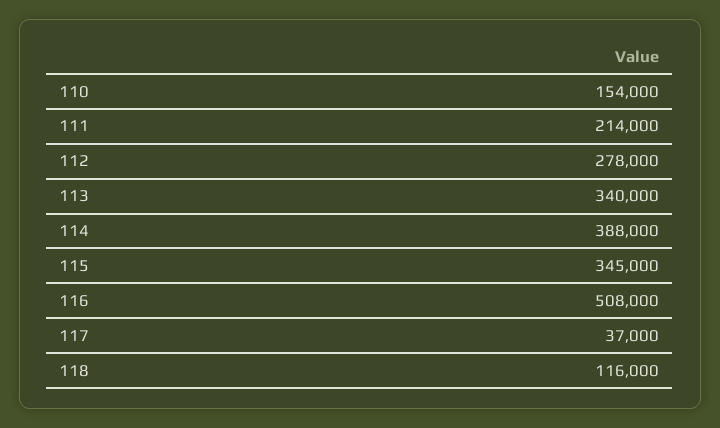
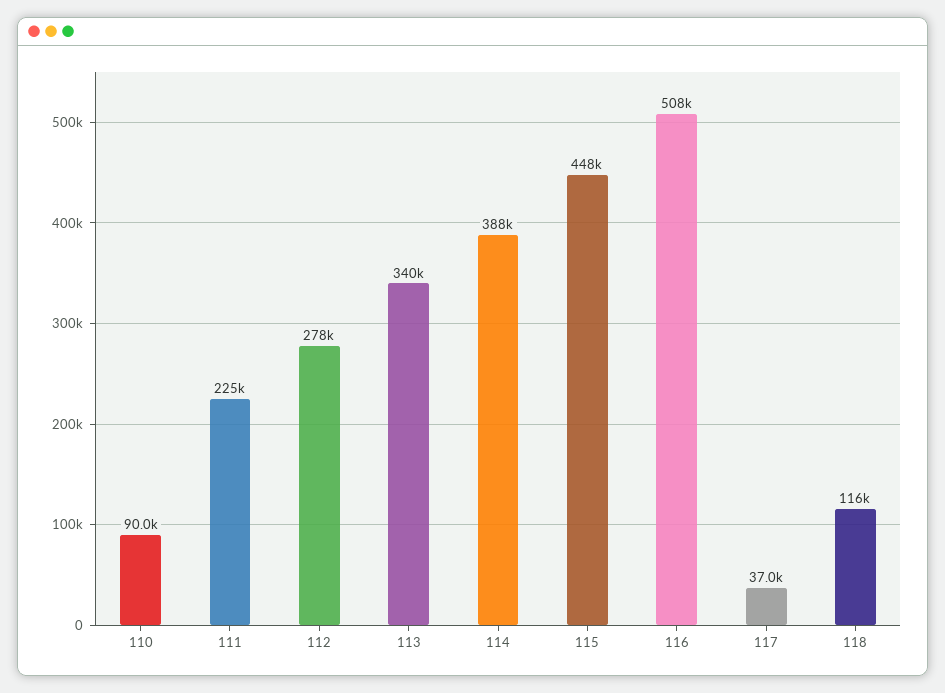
110: 154000 -> 90000
111: 214000 -> 225000
115: 345000 -> 448000

